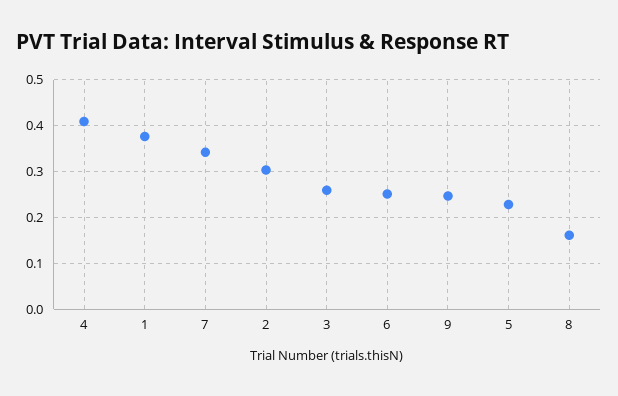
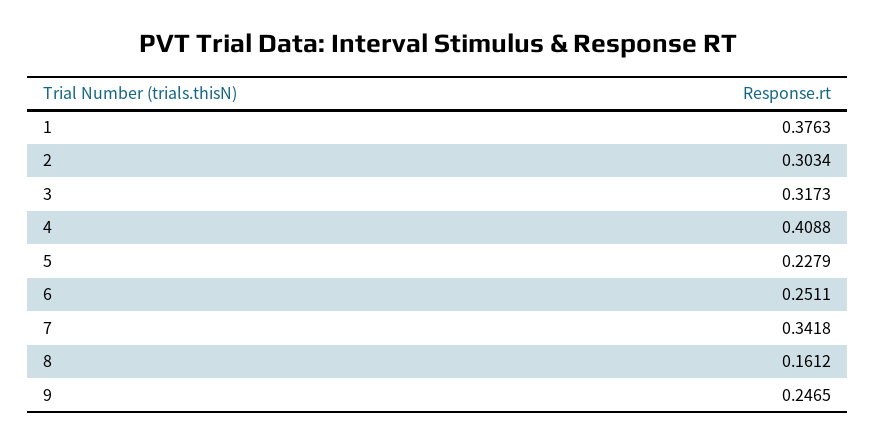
3: 0.26 -> 0.3173

